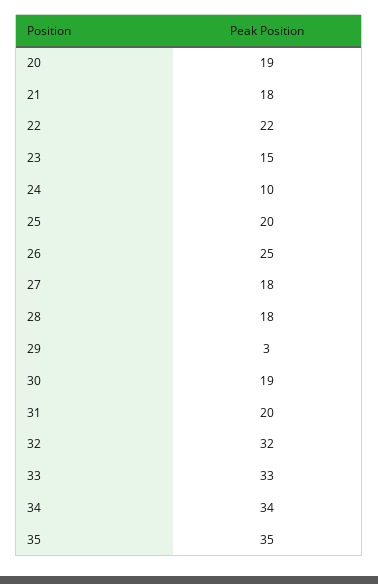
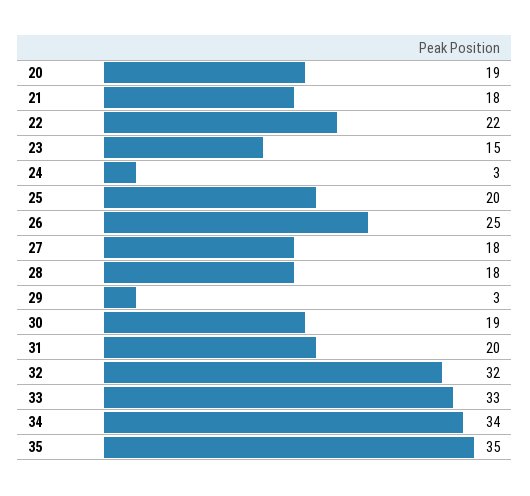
24: 10 -> 3

